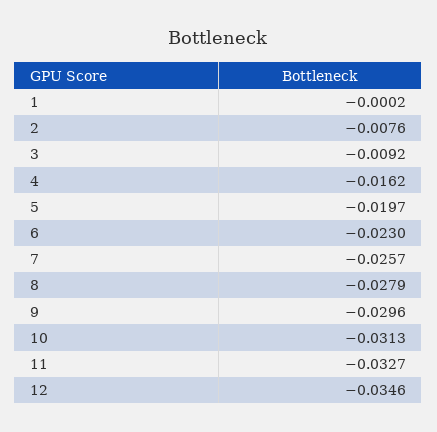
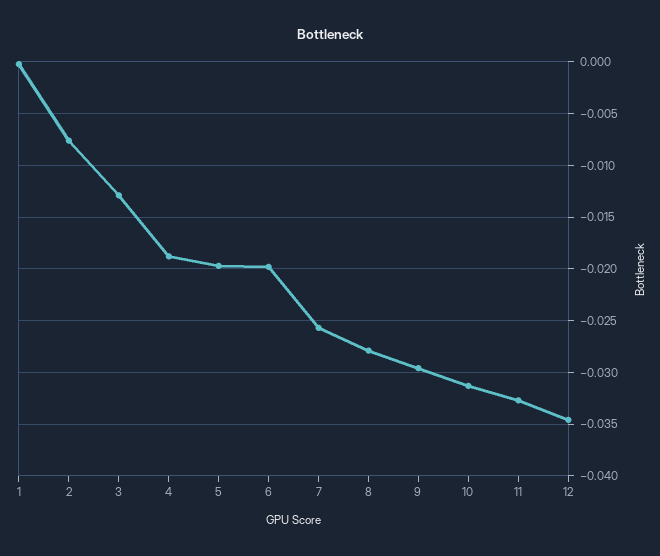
3: -0.0092 -> -0.013
4: -0.0162 -> -0.019
6: -0.023 -> -0.02

